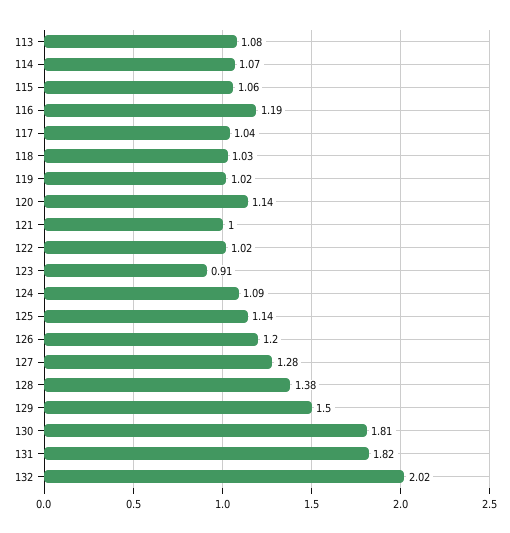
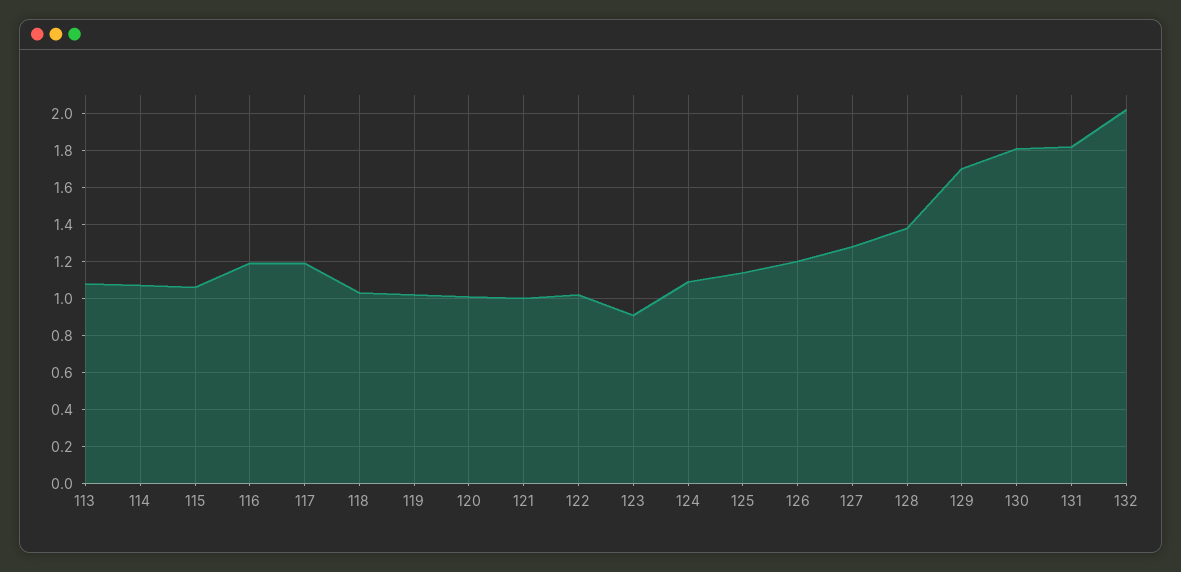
117: 1.04 -> 1.2
120: 1.14 -> 1
129: 1.5 -> 1.7

